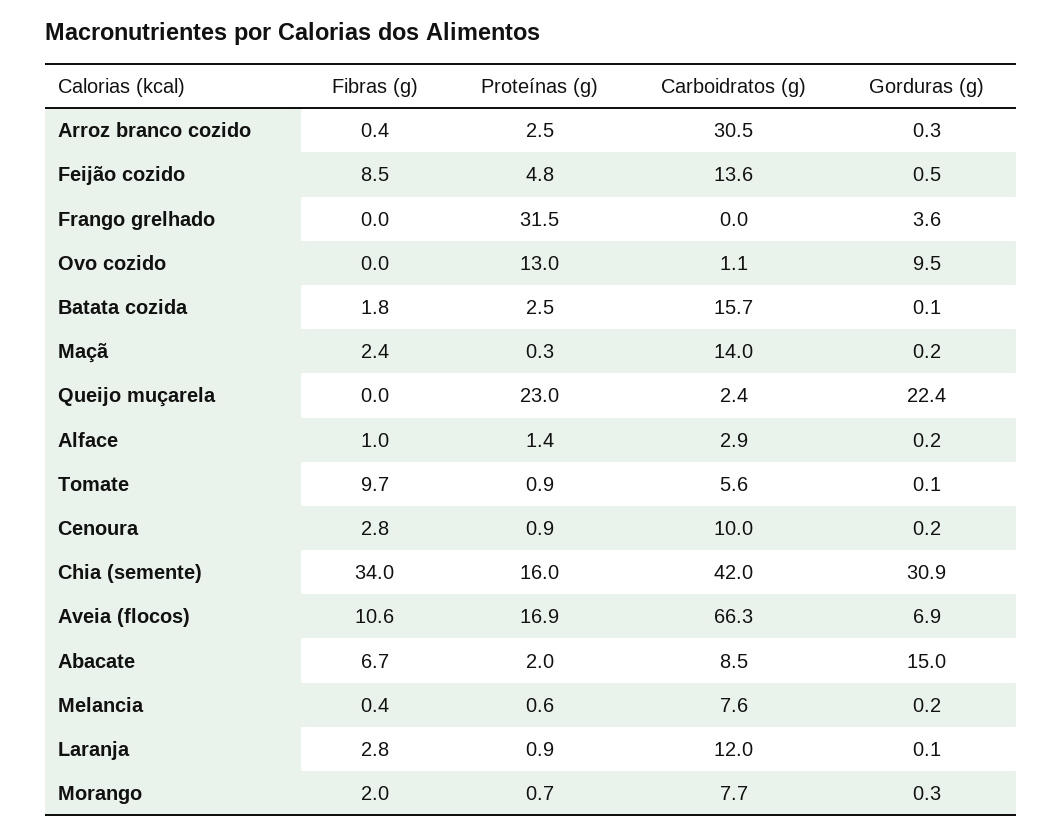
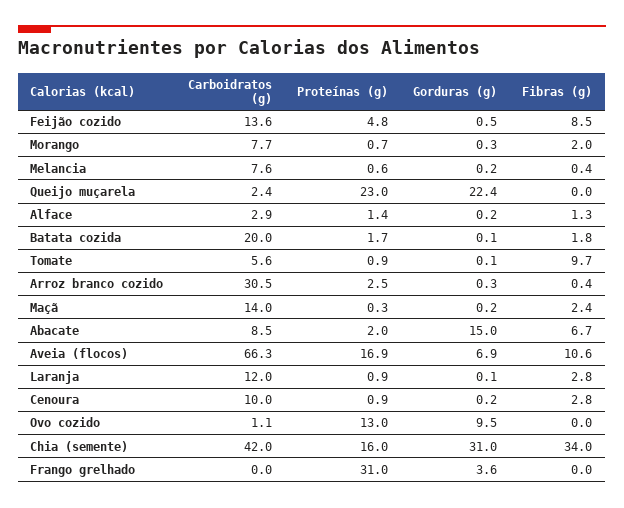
Proteínas (g), Frango grelhado: 31.5 -> 31
Proteínas (g), Batata cozida: 2.5 -> 1.7
Carboidratos (g), Batata cozida: 15.7 -> 20
Fibras (g), Alface: 1 -> 1.3
Gorduras (g), Chia (semente): 30.9 -> 31

